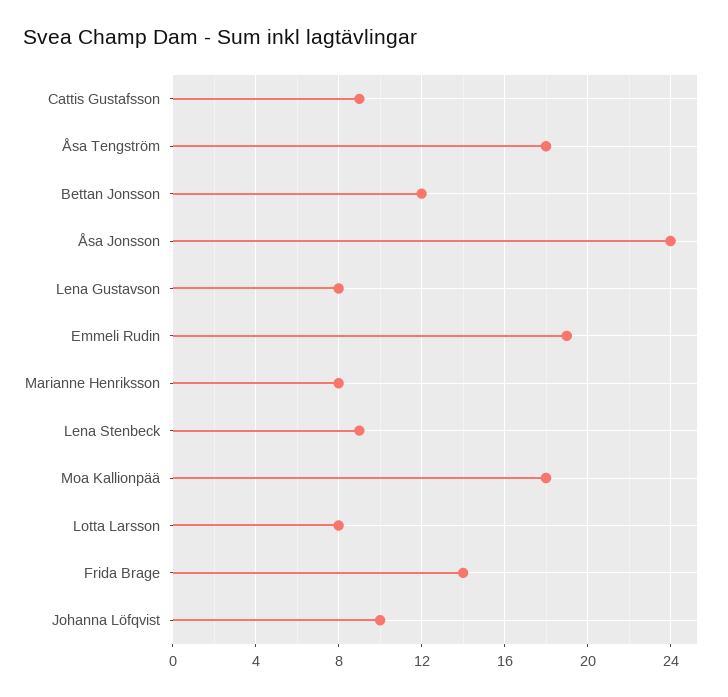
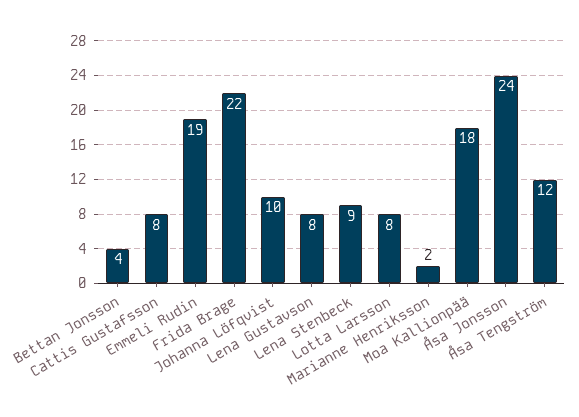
Cattis Gustafsson: 9 -> 8
Åsa Tengström: 18 -> 12
Bettan Jonsson: 12 -> 4
Marianne Henriksson: 8 -> 2
Frida Brage: 14 -> 22

